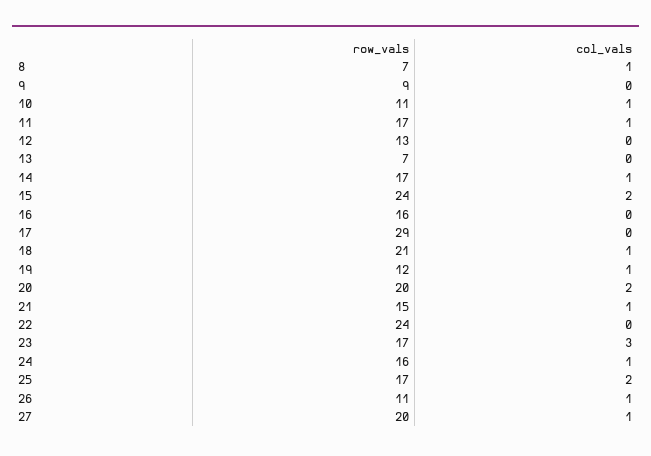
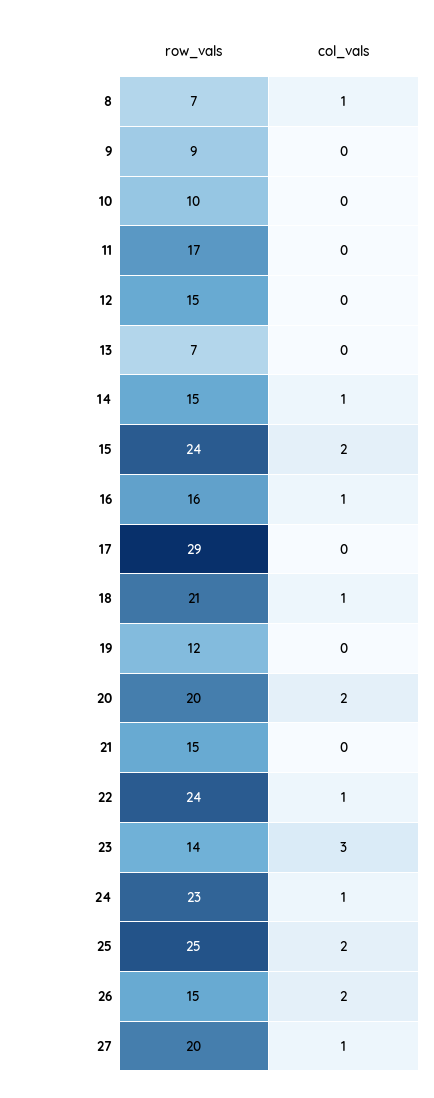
row_vals, 10: 11 -> 10
col_vals, 10: 1 -> 0
col_vals, 11: 1 -> 0
row_vals, 12: 13 -> 15
row_vals, 14: 17 -> 15
col_vals, 16: 0 -> 1
col_vals, 19: 1 -> 0
col_vals, 21: 1 -> 0
col_vals, 22: 0 -> 1
row_vals, 23: 17 -> 14
row_vals, 24: 16 -> 23
row_vals, 25: 17 -> 25
row_vals, 26: 11 -> 15
col_vals, 26: 1 -> 2

